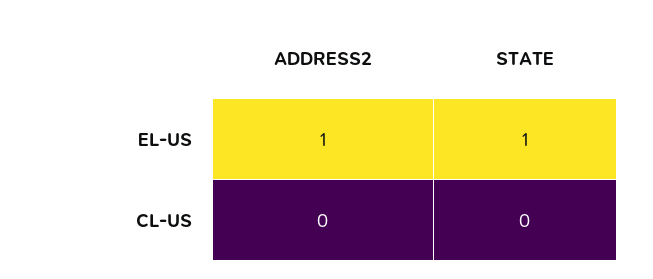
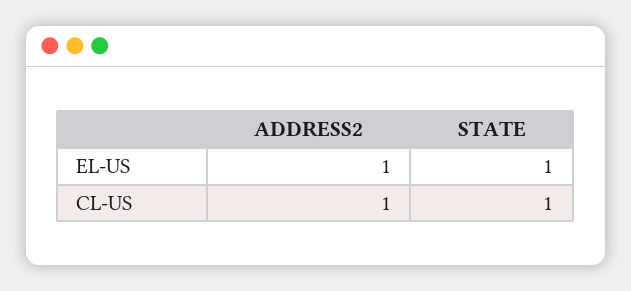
ADDRESS2, CL-US: 0 -> 1
STATE, CL-US: 0 -> 1

